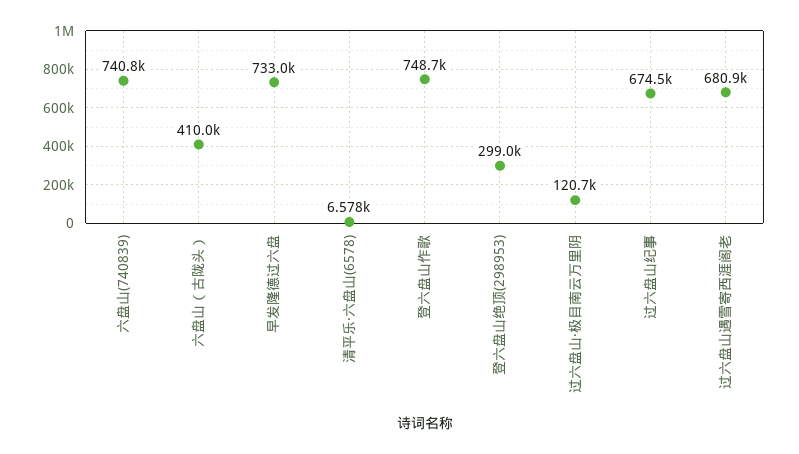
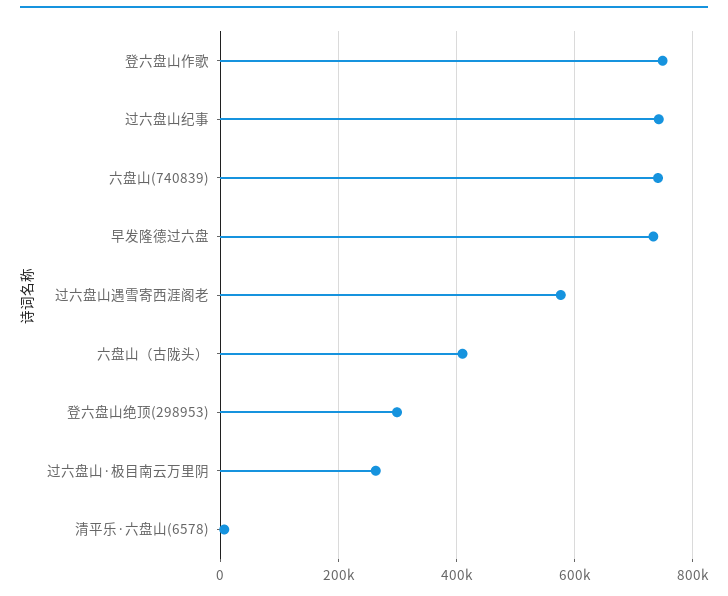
过六盘山·极目南云万里阴: 120700 -> 260000
过六盘山纪事: 674500 -> 740000
过六盘山遇雪寄西涯阁老: 680900 -> 580000

